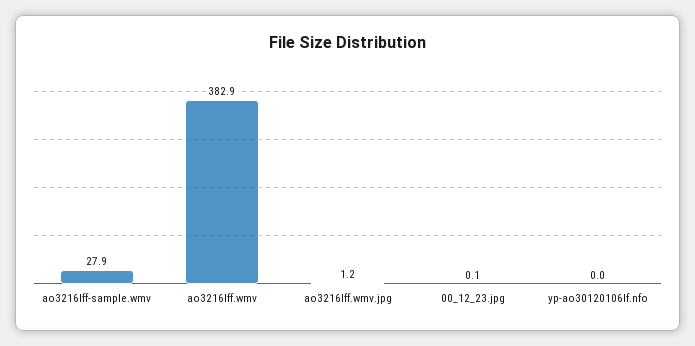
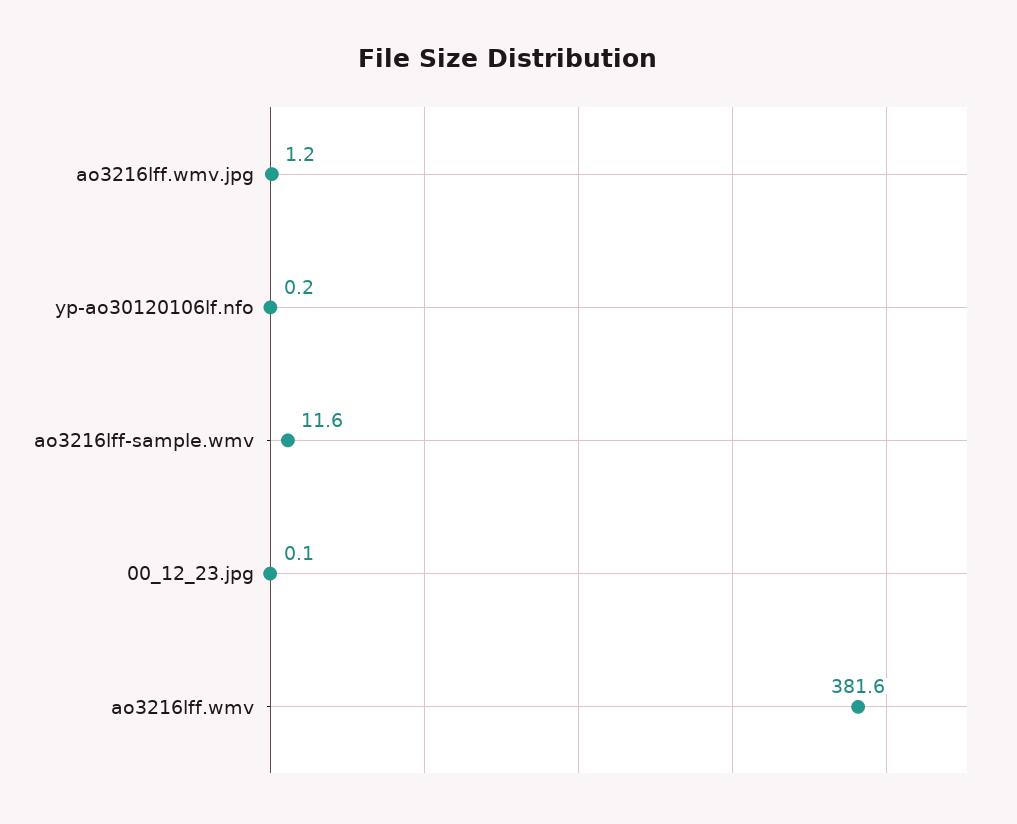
ao3216lff-sample.wmv: 27.9 -> 11.6
ao3216lff.wmv: 382.9 -> 381.6
yp-ao30120106lf.nfo: 0 -> 0.2

